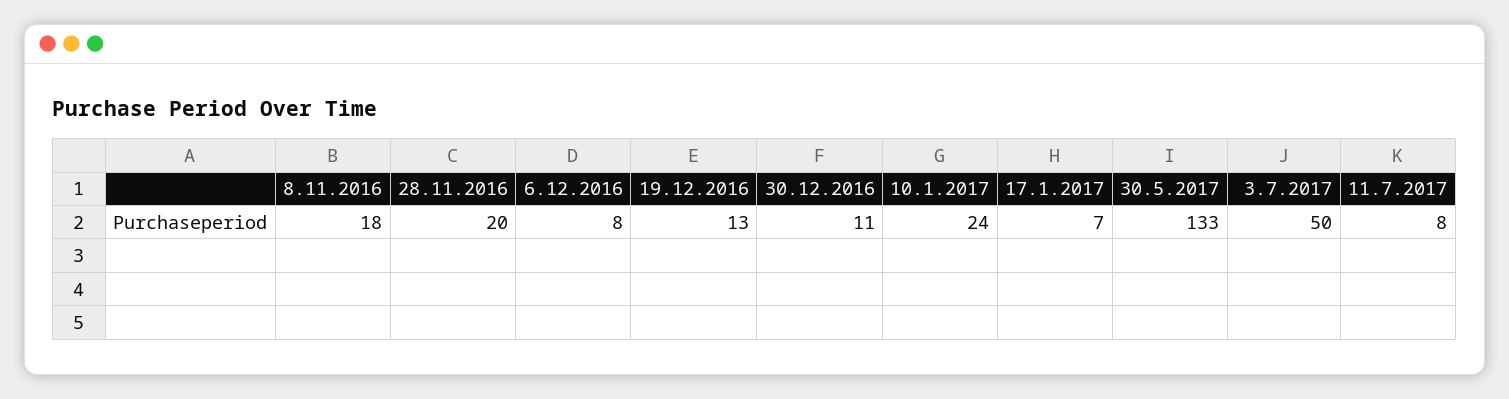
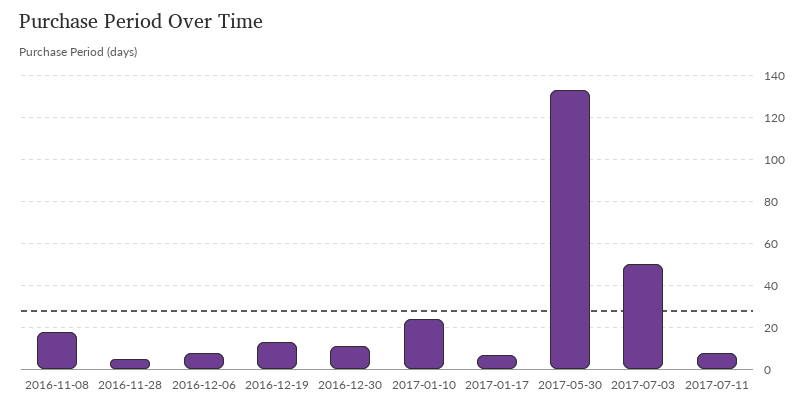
28.11.2016: 20 -> 5

